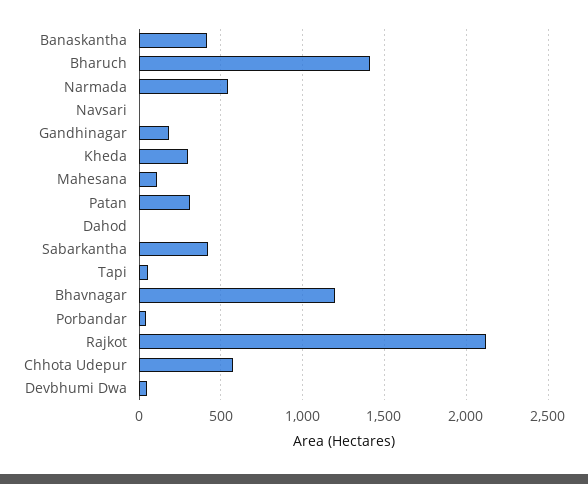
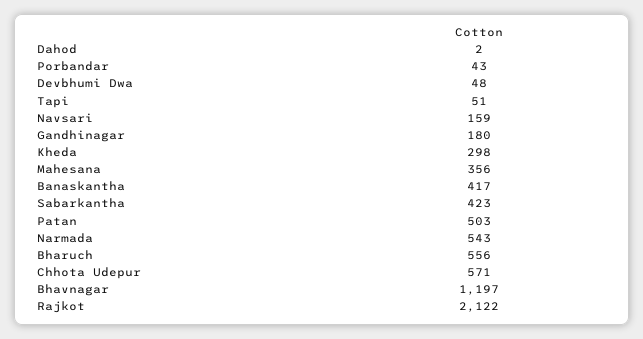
Bharuch: 1400 -> 556
Navsari: 0 -> 159
Mahesana: 100 -> 356
Patan: 300 -> 503

